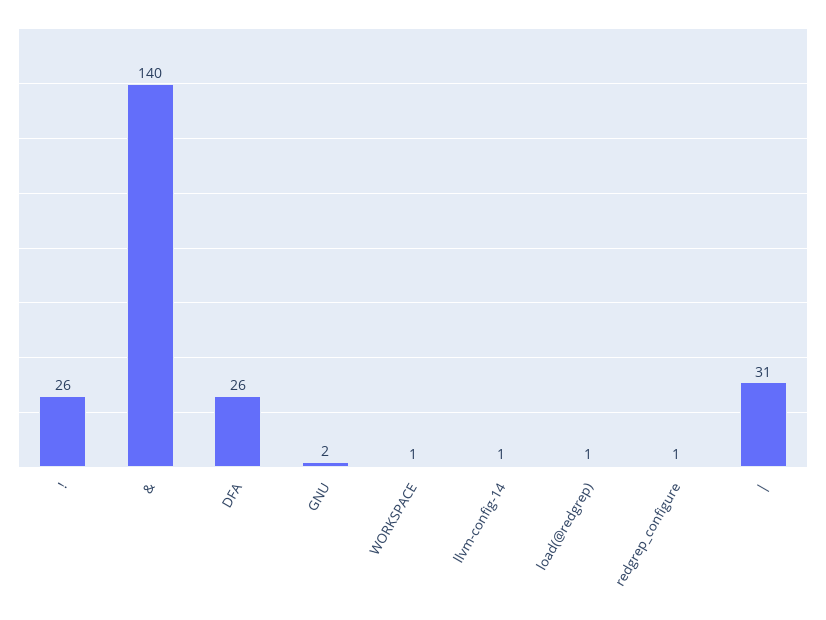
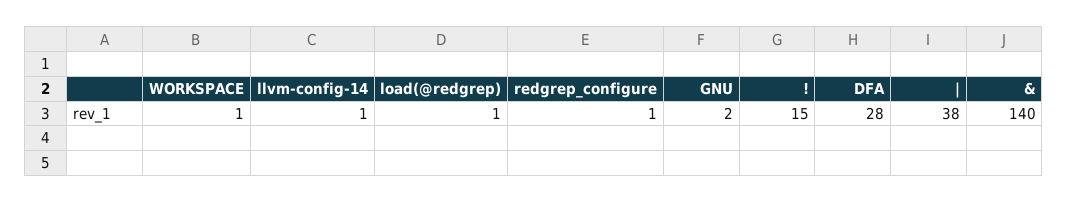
!: 26 -> 15
DFA: 26 -> 28
|: 31 -> 38

